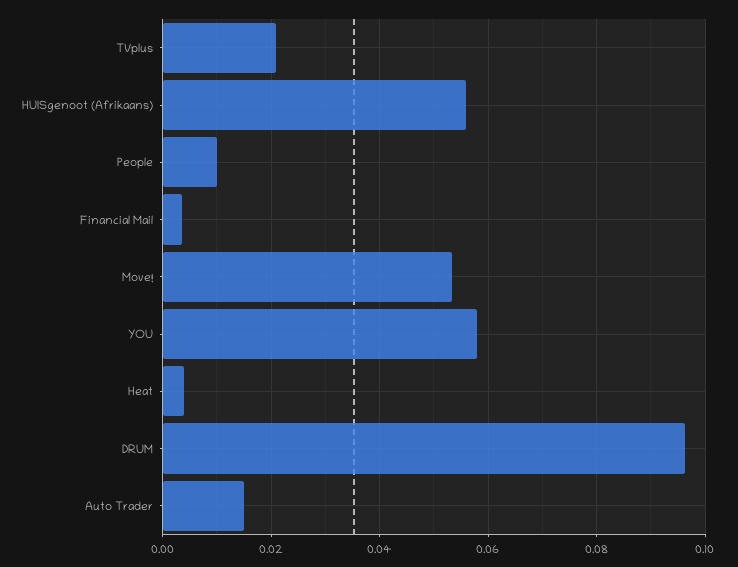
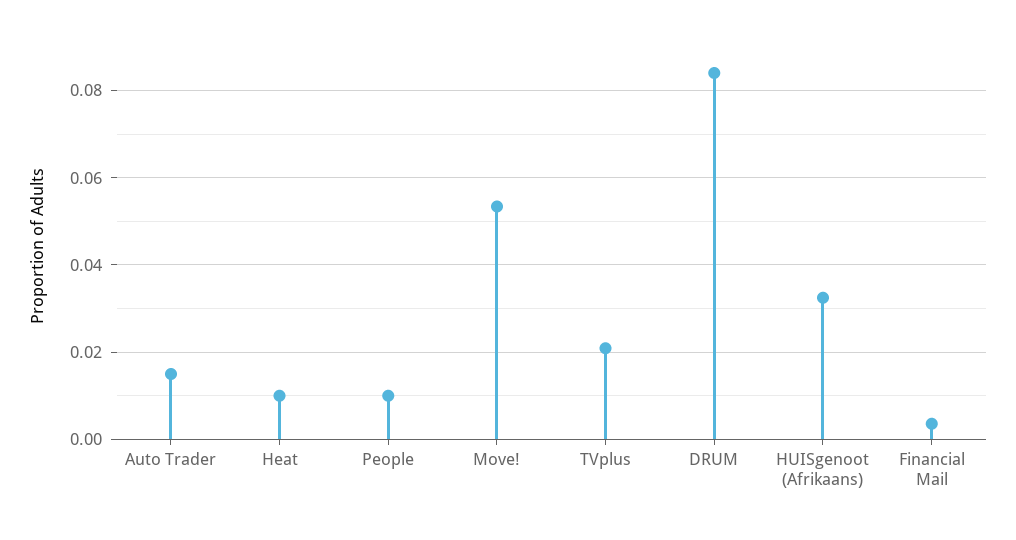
HUISgenoot (Afrikaans): 0.056 -> 0.032
YOU: 0.058 -> none
Heat: 0.004 -> 0.01
DRUM: 0.096 -> 0.084

